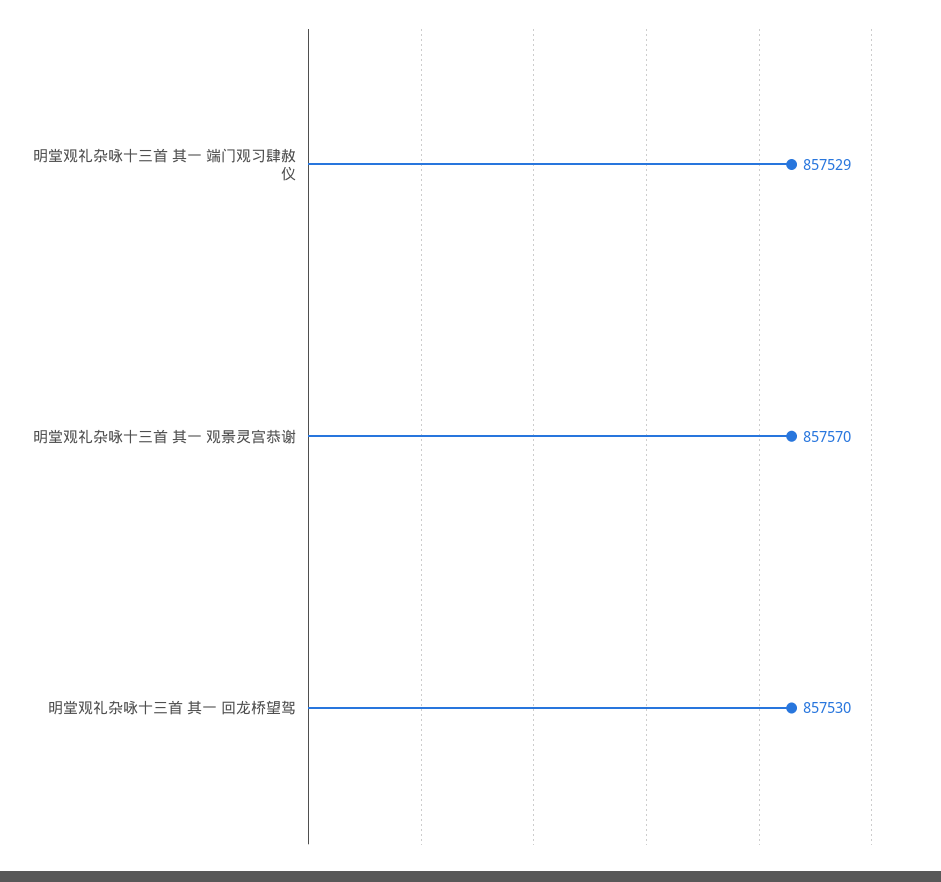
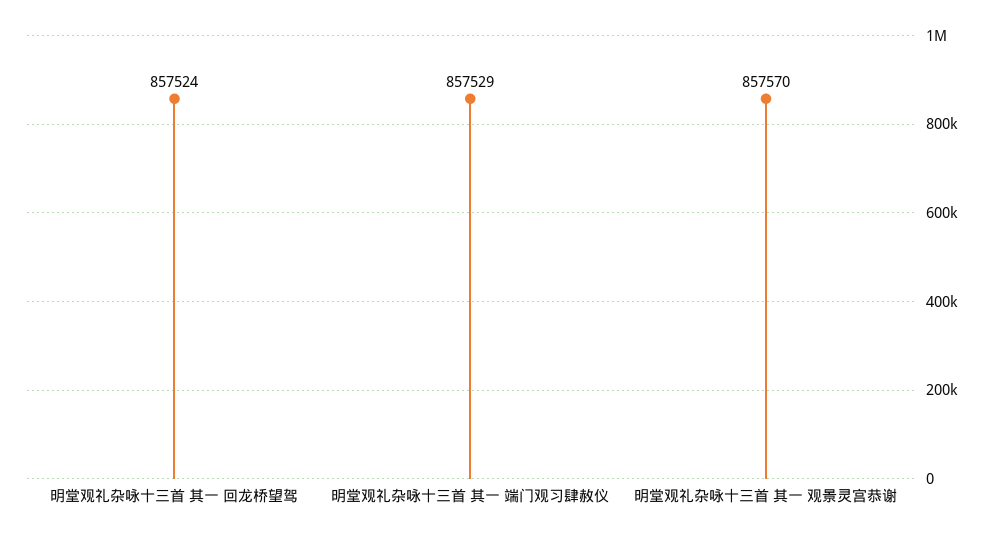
明堂观礼杂咏十三首 其一 回龙桥望驾: 857530 -> 857524

